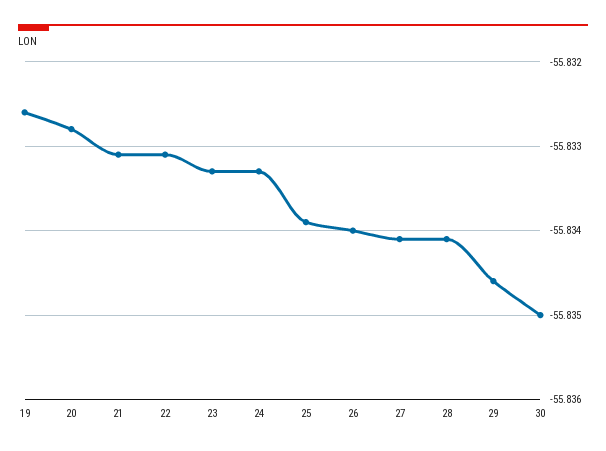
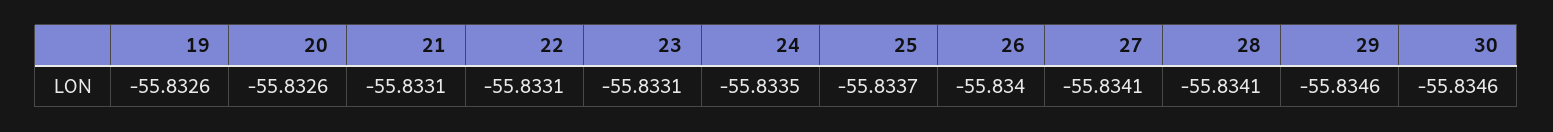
20: -55.8328 -> -55.8326
23: -55.8333 -> -55.8331
24: -55.8333 -> -55.8335
25: -55.8339 -> -55.8337
30: -55.835 -> -55.8346

